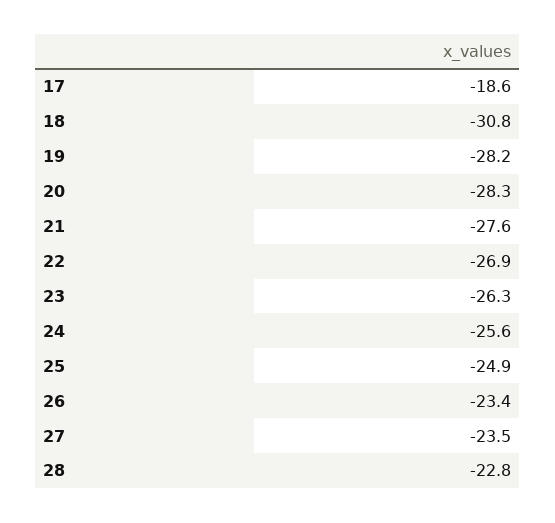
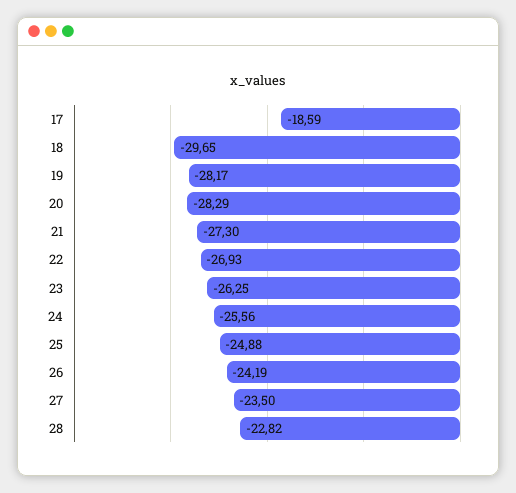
18: -30.8 -> -29.65
21: -27.6 -> -27.3
26: -23.4 -> -24.19

